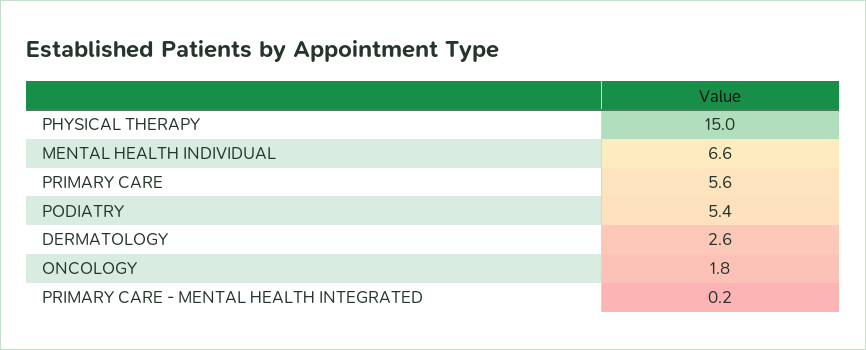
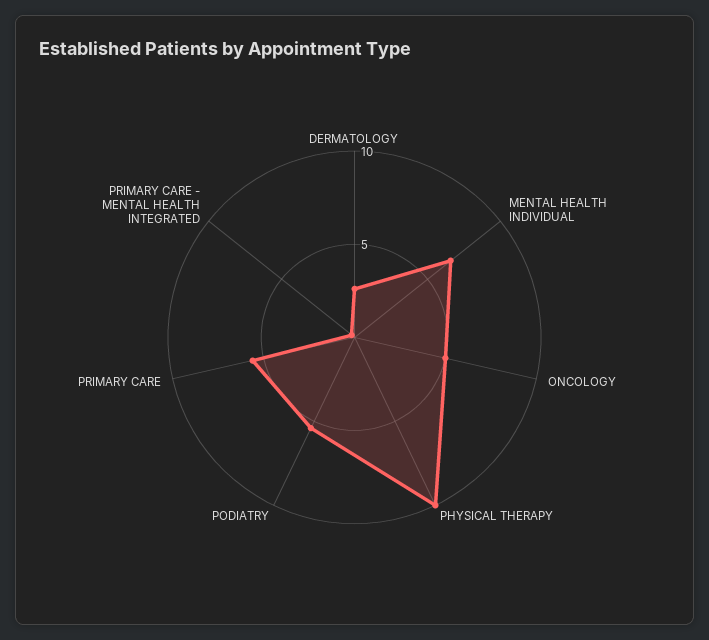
PHYSICAL THERAPY: 15 -> 10
ONCOLOGY: 1.8 -> 5

